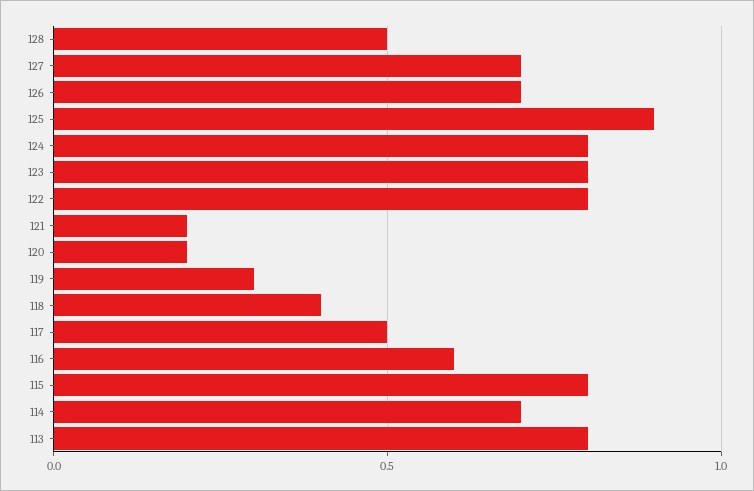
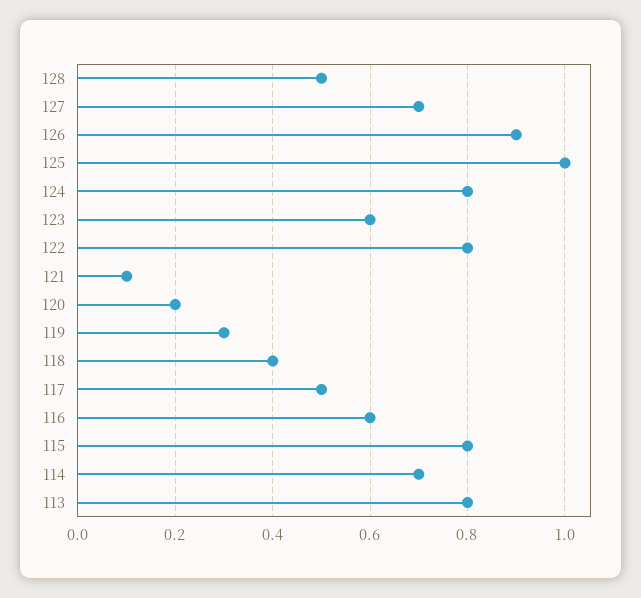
126: 0.7 -> 0.9
125: 0.9 -> 1
123: 0.8 -> 0.6
121: 0.2 -> 0.1

